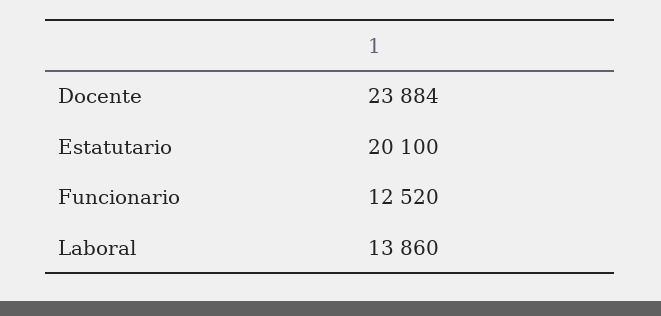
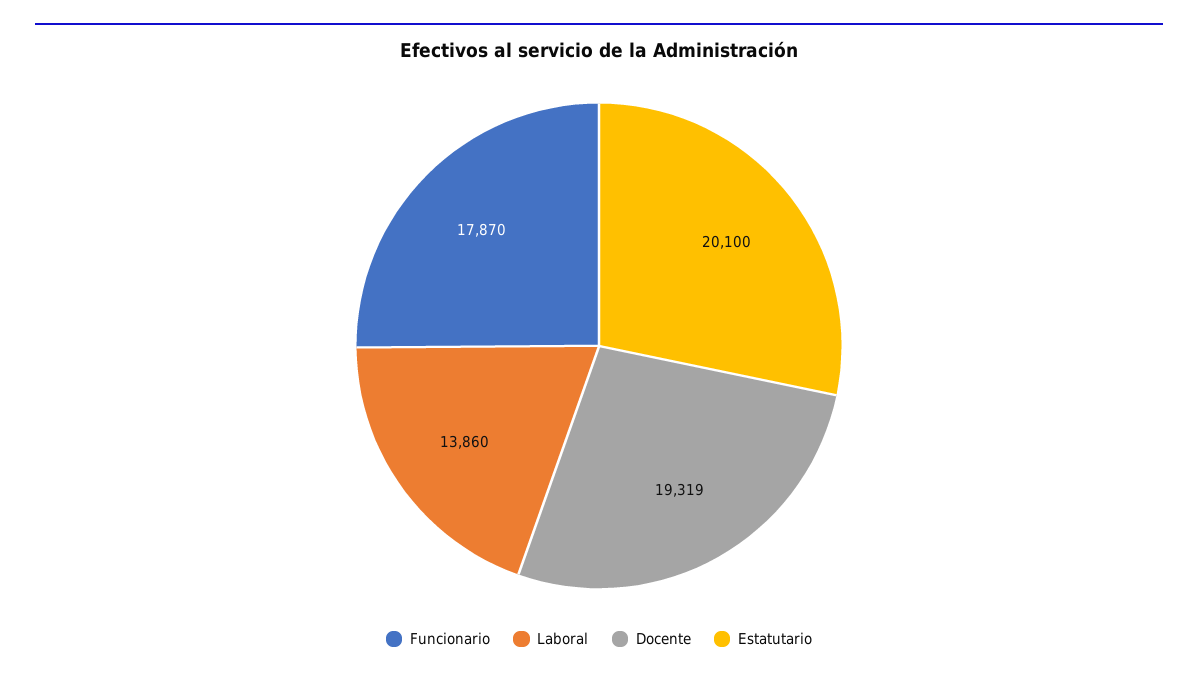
Docente: 23884 -> 19319
Funcionario: 12520 -> 17870

